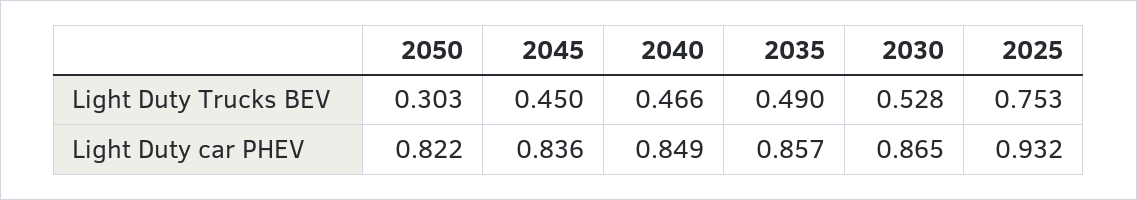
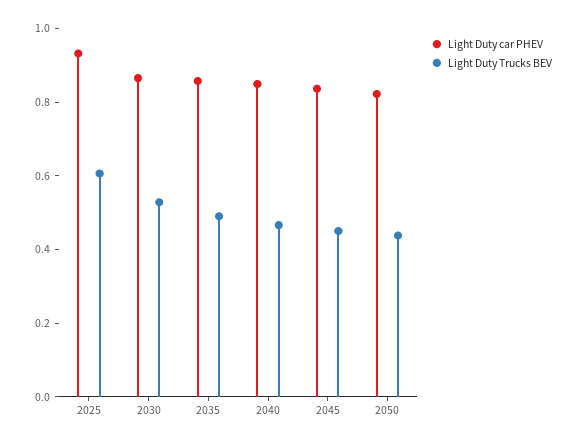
Light Duty Trucks BEV, 2050: 0.303 -> 0.45
Light Duty Trucks BEV, 2025: 0.753 -> 0.6

